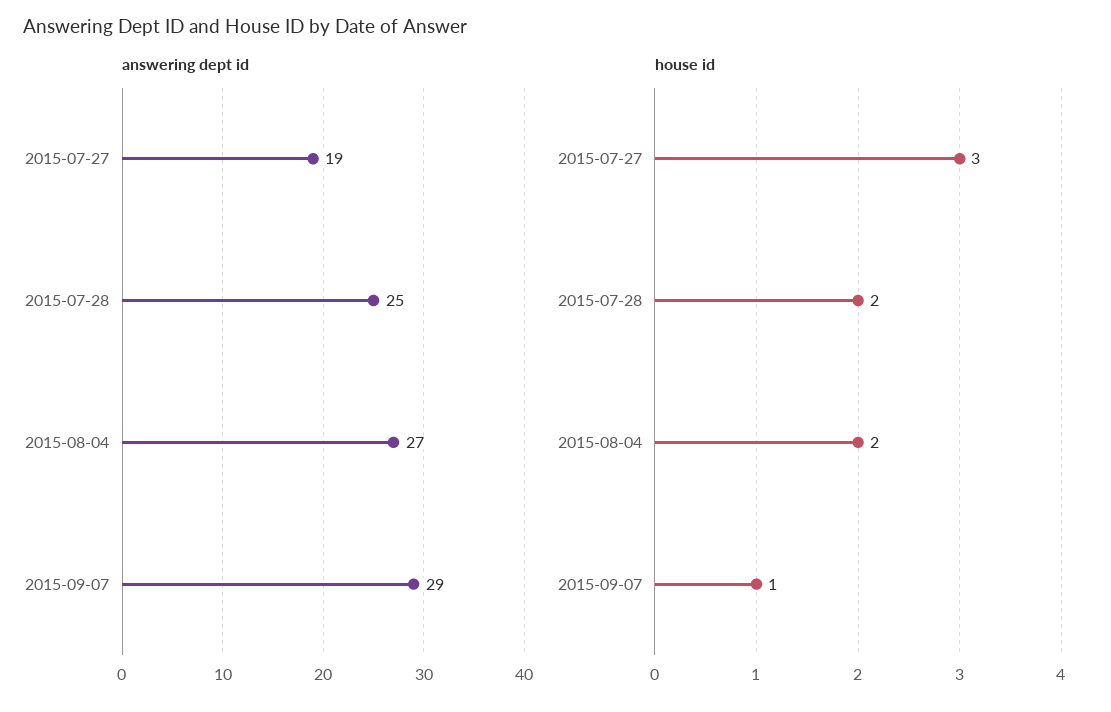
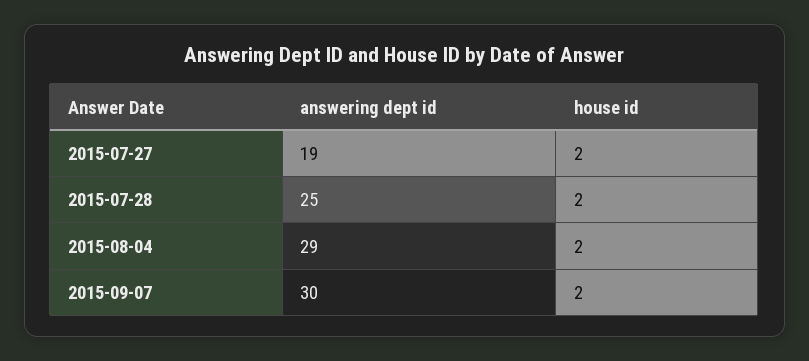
answering dept id, 2015-08-04: 27 -> 29
answering dept id, 2015-09-07: 29 -> 30
house id, 2015-07-27: 3 -> 2
house id, 2015-09-07: 1 -> 2

